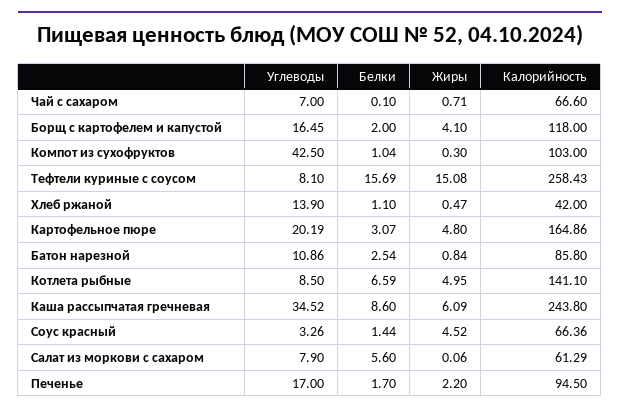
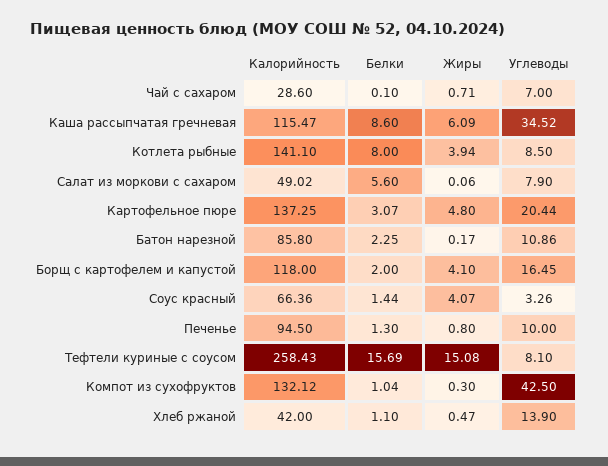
Калорийность, Чай с сахаром: 66.6 -> 28.6
Калорийность, Компот из сухофруктов: 103 -> 132.12
Углеводы, Картофельное пюре: 20.19 -> 20.44
Калорийность, Картофельное пюре: 164.86 -> 137.25
Белки, Батон нарезной: 2.54 -> 2.25
Жиры, Батон нарезной: 0.84 -> 0.17
Белки, Котлета рыбные: 6.59 -> 8
Жиры, Котлета рыбные: 4.95 -> 3.94
Калорийность, Каша рассыпчатая гречневая: 243.8 -> 115.47
Жиры, Соус красный: 4.52 -> 4.07
Калорийность, Салат из моркови с сахаром: 61.29 -> 49.02
Углеводы, Печенье: 17 -> 10
Белки, Печенье: 1.7 -> 1.3
Жиры, Печенье: 2.2 -> 0.8

